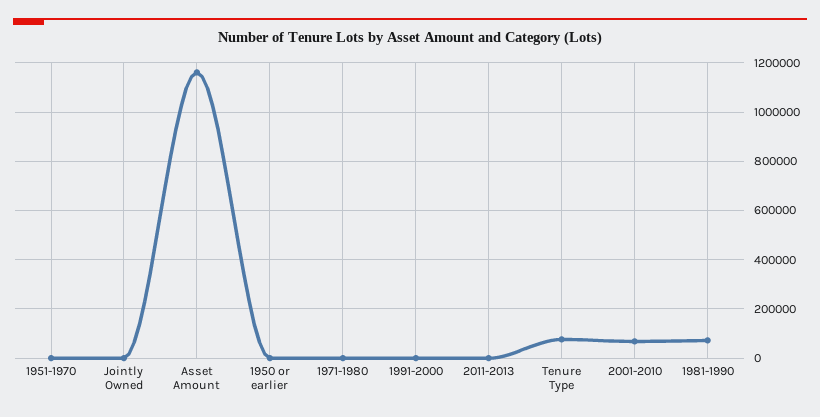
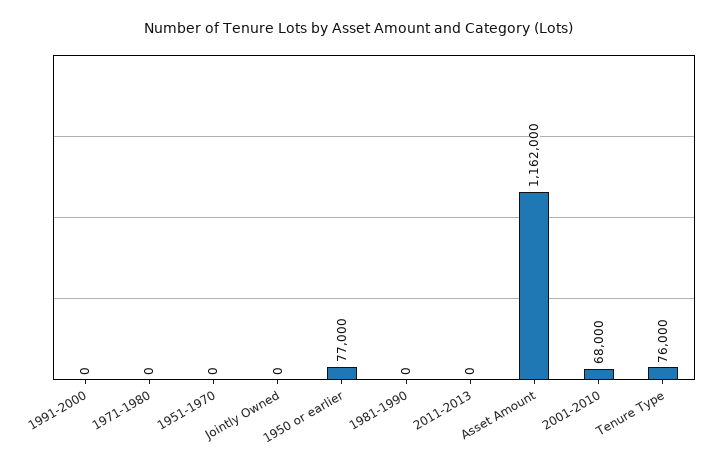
1950 or earlier: 0 -> 77000
1981-1990: 75000 -> 0

